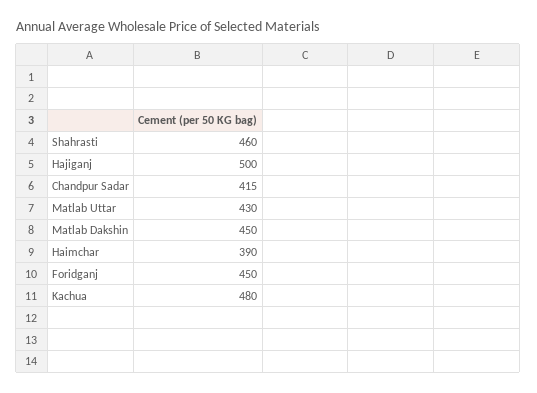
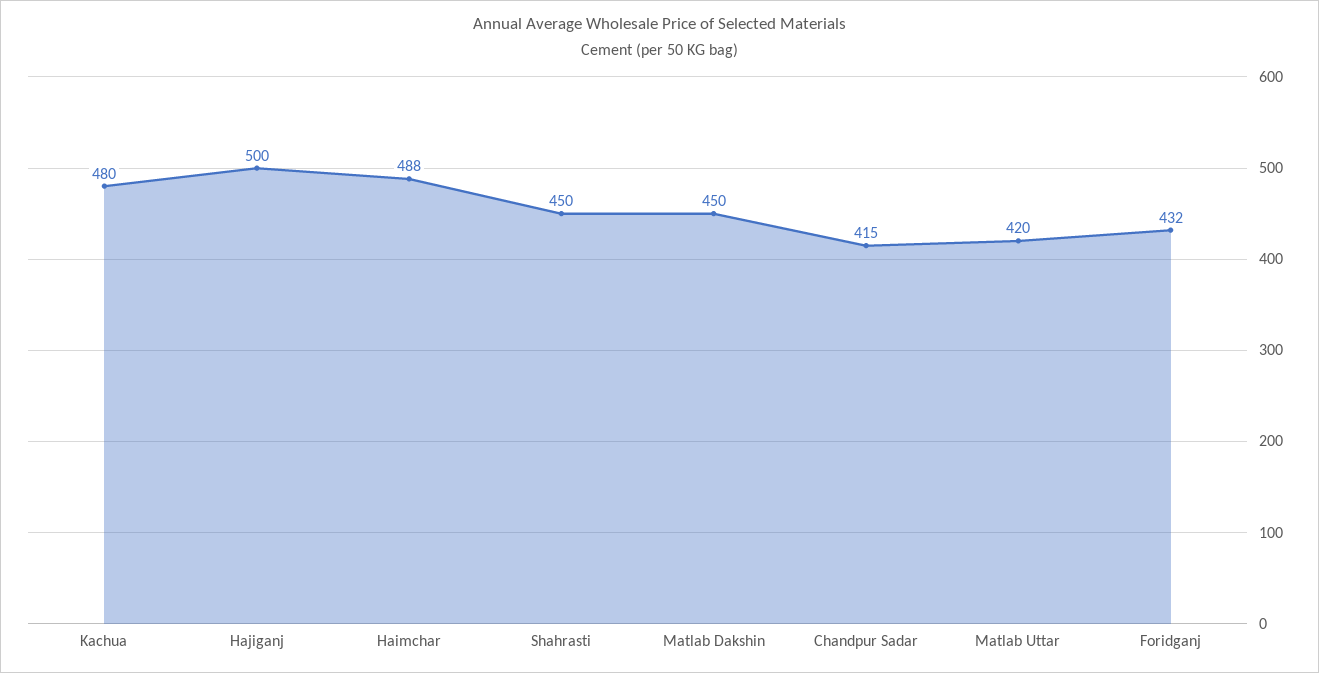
Shahrasti: 460 -> 450
Matlab Uttar: 430 -> 420
Haimchar: 390 -> 488
Foridganj: 450 -> 432

